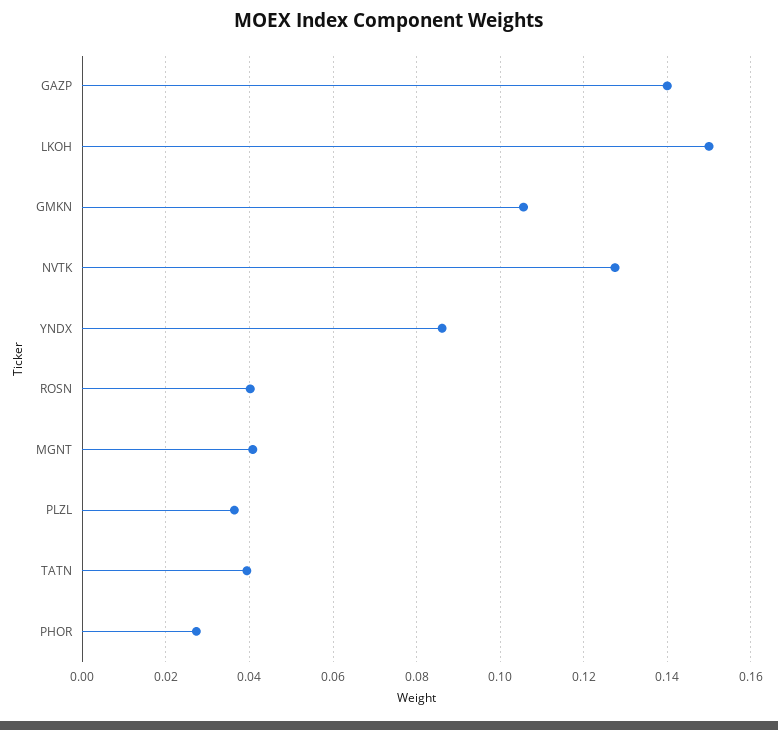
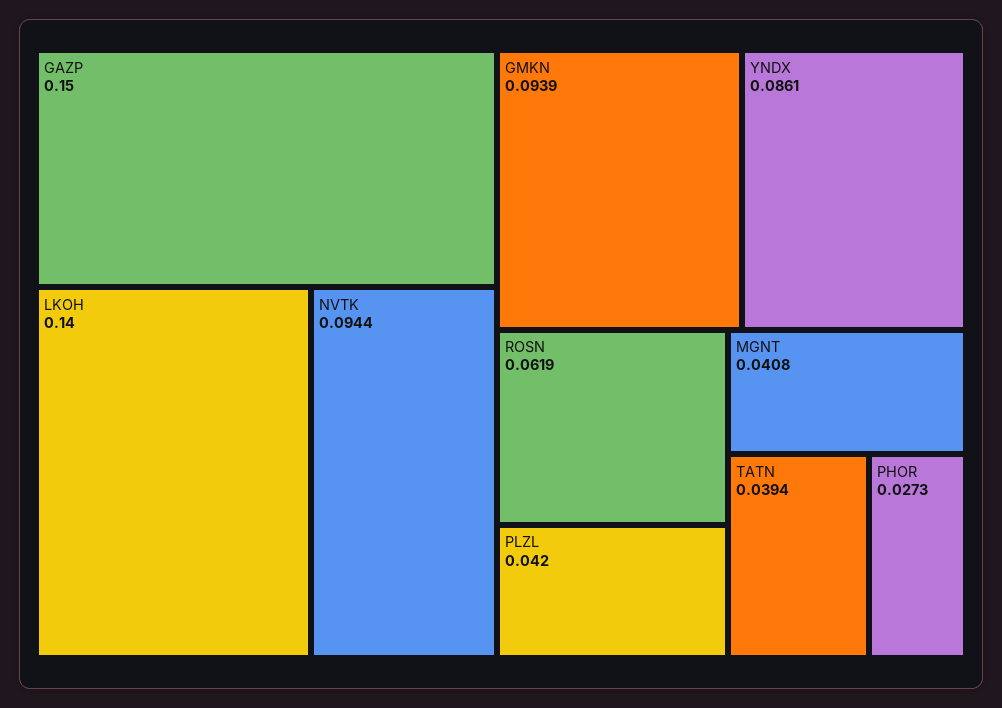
GAZP: 0.14 -> 0.15
LKOH: 0.15 -> 0.14
GMKN: 0.106 -> 0.0939
NVTK: 0.128 -> 0.0944
ROSN: 0.04 -> 0.0619
PLZL: 0.036 -> 0.042

